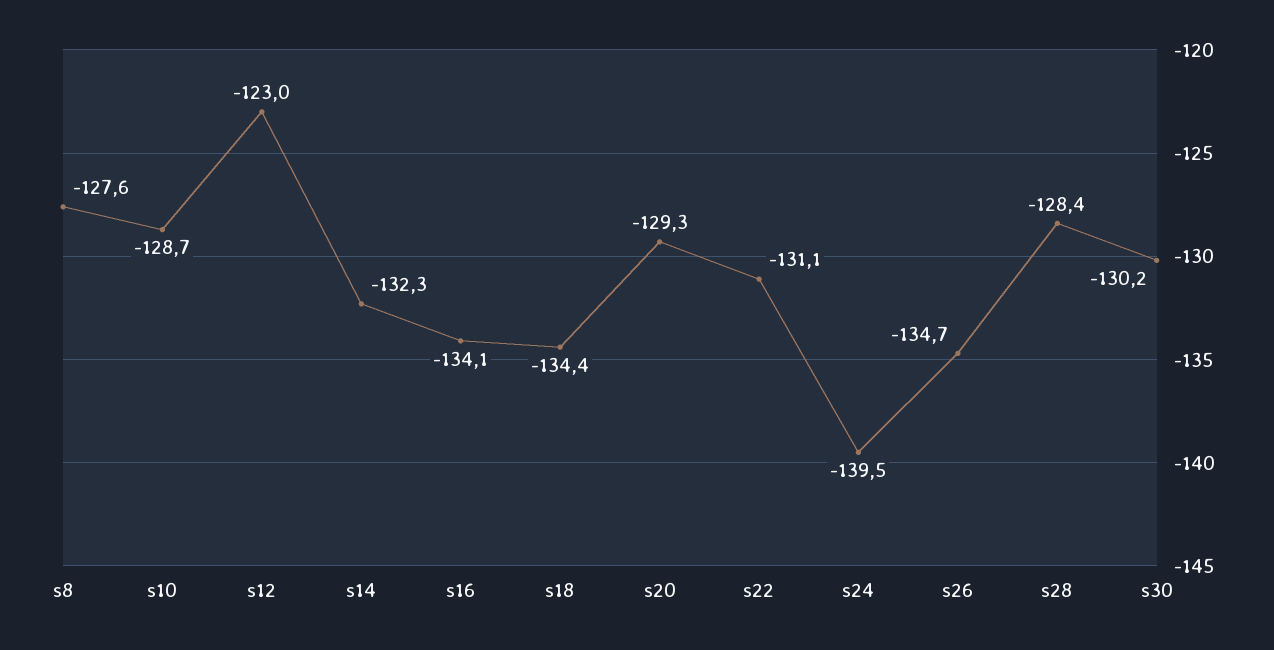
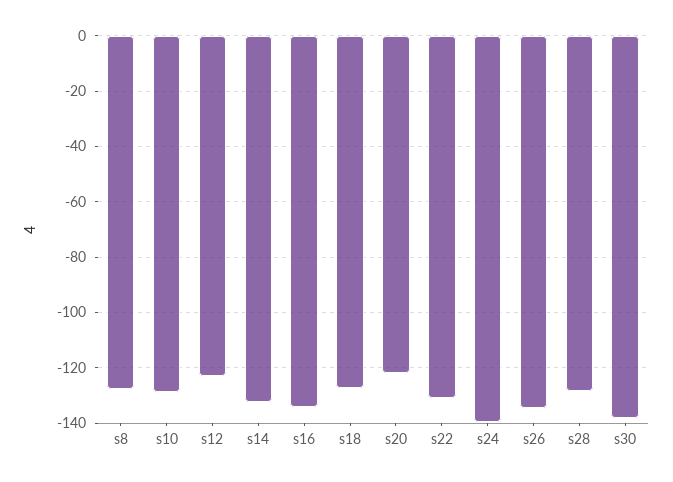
s18: -134.4 -> -127.5
s20: -129.3 -> -122.5
s30: -130.2 -> -137.5

